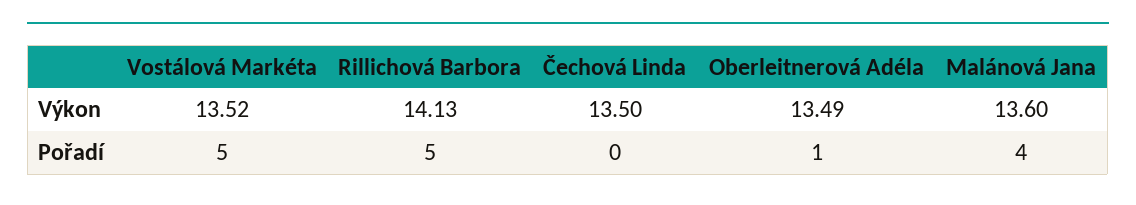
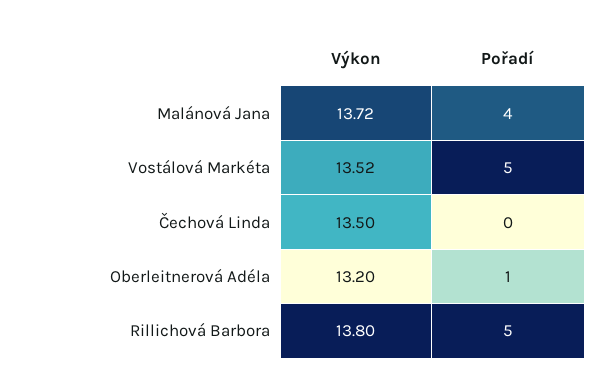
Rillichová Barbora, Výkon: 14.13 -> 13.8
Oberleitnerová Adéla, Výkon: 13.49 -> 13.2
Malánová Jana, Výkon: 13.6 -> 13.72

